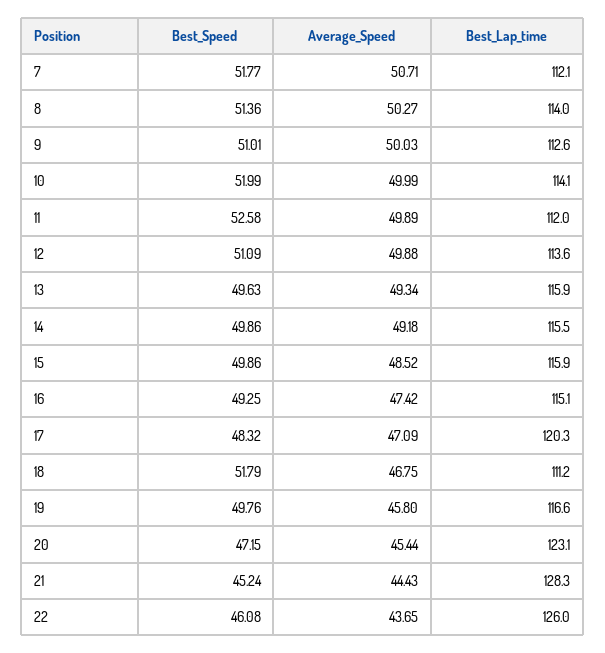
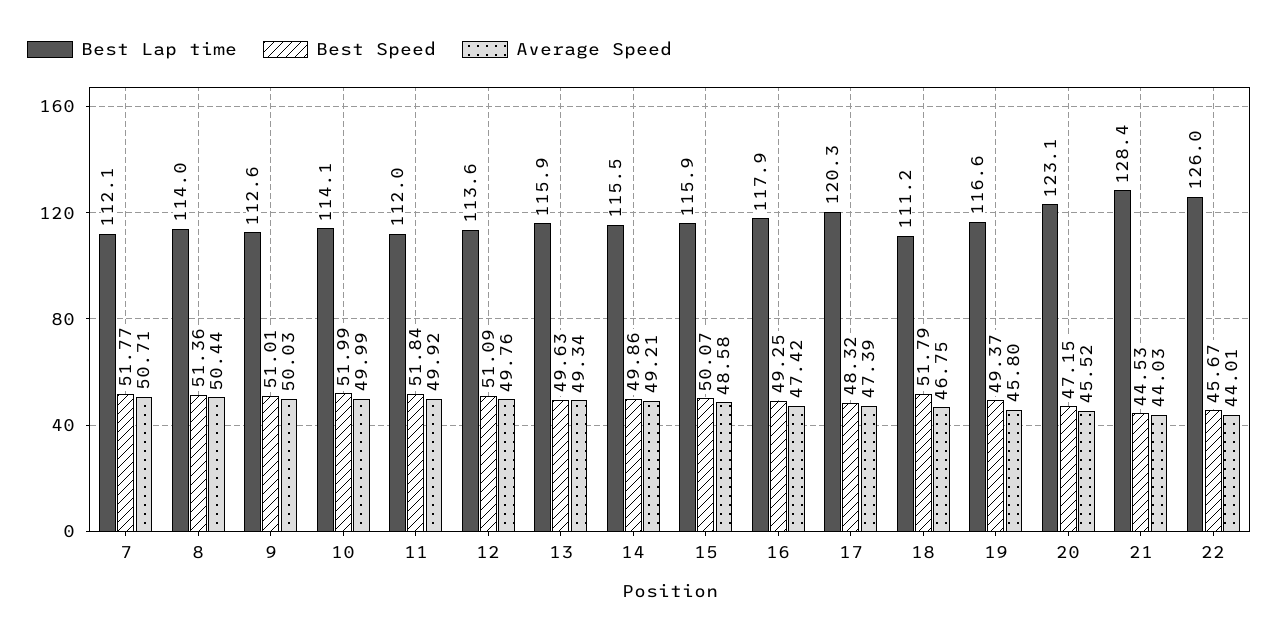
Average_Speed, 8: 50.27 -> 50.44
Best_Speed, 11: 52.58 -> 51.84
Average_Speed, 11: 49.89 -> 49.92
Average_Speed, 12: 49.88 -> 49.76
Average_Speed, 14: 49.18 -> 49.21
Best_Speed, 15: 49.86 -> 50.07
Average_Speed, 15: 48.52 -> 48.58
Best_Lap_time, 16: 115.1 -> 117.9
Average_Speed, 17: 47.09 -> 47.39
Best_Speed, 19: 49.76 -> 49.37
Average_Speed, 20: 45.44 -> 45.52
Best_Speed, 21: 45.24 -> 44.53
Average_Speed, 21: 44.43 -> 44.03
Best_Lap_time, 21: 128.3 -> 128.4
Best_Speed, 22: 46.08 -> 45.67
Average_Speed, 22: 43.65 -> 44.01

